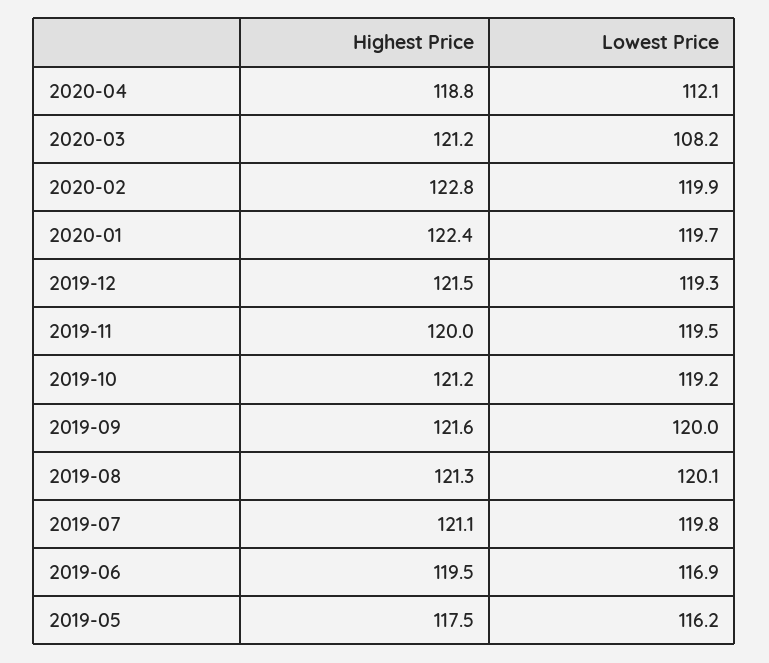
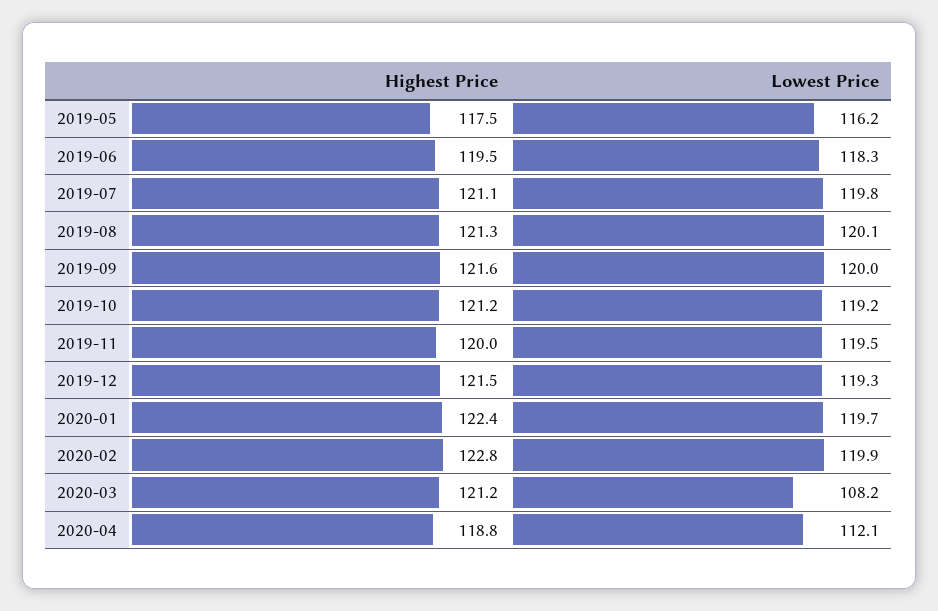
Lowest Price, 2019-06: 116.9 -> 118.3

